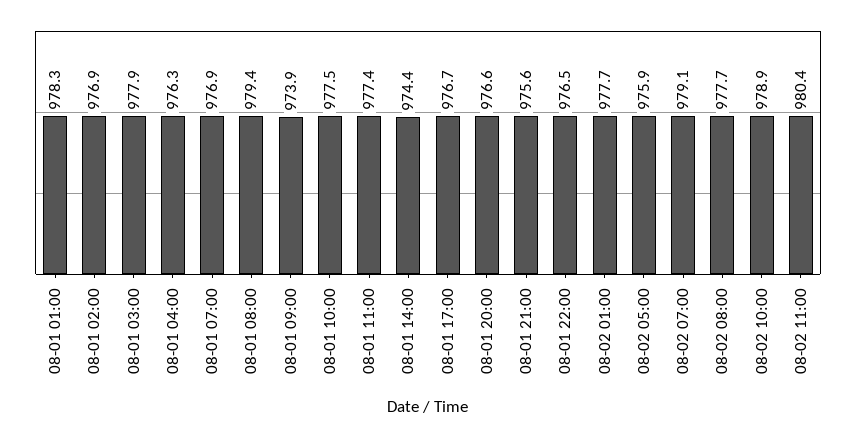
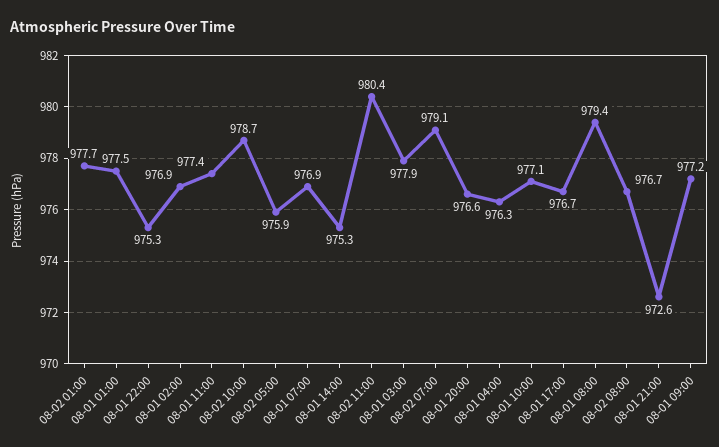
08-01 01:00: 978.3 -> 977.5
08-01 09:00: 973.9 -> 977.2
08-01 10:00: 977.5 -> 977.1
08-01 14:00: 974.4 -> 975.3
08-01 21:00: 975.6 -> 972.6
08-01 22:00: 976.5 -> 975.3
08-02 08:00: 977.7 -> 976.7
08-02 10:00: 978.9 -> 978.7

